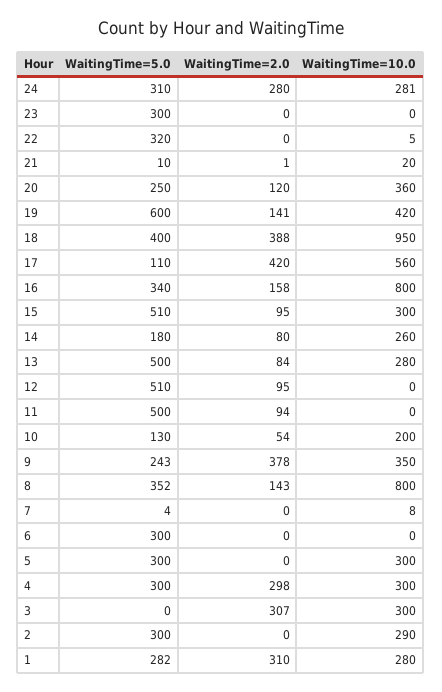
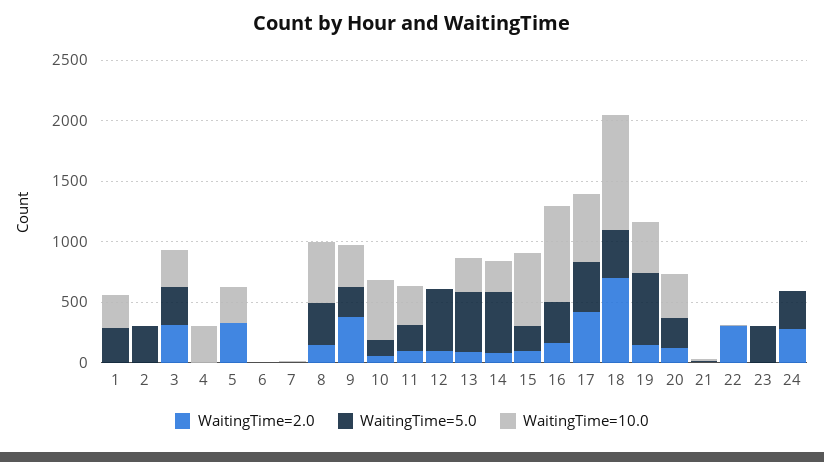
WaitingTime=10.0, 24: 281 -> 0
WaitingTime=5.0, 22: 320 -> 0
WaitingTime=2.0, 22: 0 -> 300
WaitingTime=2.0, 18: 388 -> 700
WaitingTime=5.0, 17: 110 -> 400
WaitingTime=5.0, 15: 510 -> 200
WaitingTime=10.0, 15: 300 -> 600
WaitingTime=5.0, 14: 180 -> 500
WaitingTime=5.0, 11: 500 -> 200
WaitingTime=10.0, 11: 0 -> 300
WaitingTime=10.0, 10: 200 -> 500
WaitingTime=10.0, 8: 800 -> 500
WaitingTime=5.0, 6: 300 -> 0
WaitingTime=5.0, 5: 300 -> 0
WaitingTime=2.0, 5: 0 -> 300
WaitingTime=5.0, 4: 300 -> 0
WaitingTime=2.0, 4: 298 -> 0
WaitingTime=5.0, 3: 0 -> 300
WaitingTime=10.0, 2: 290 -> 0
WaitingTime=2.0, 1: 310 -> 0

